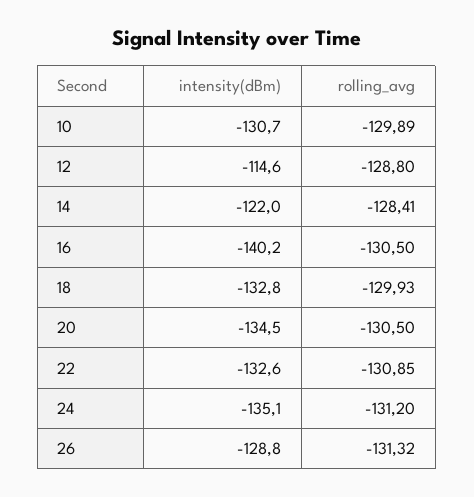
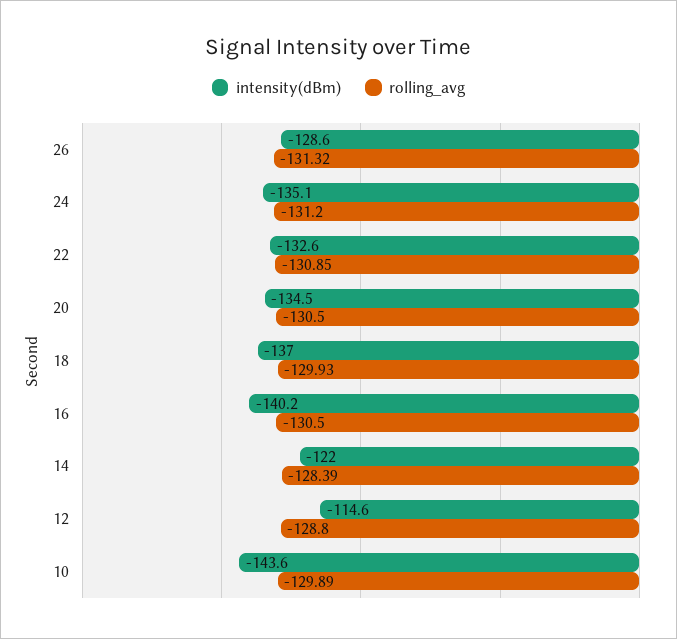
intensity(dBm), 10: -130.7 -> -143.6
rolling_avg, 14: -128.41 -> -128.39
intensity(dBm), 18: -132.8 -> -137
intensity(dBm), 26: -128.8 -> -128.6

